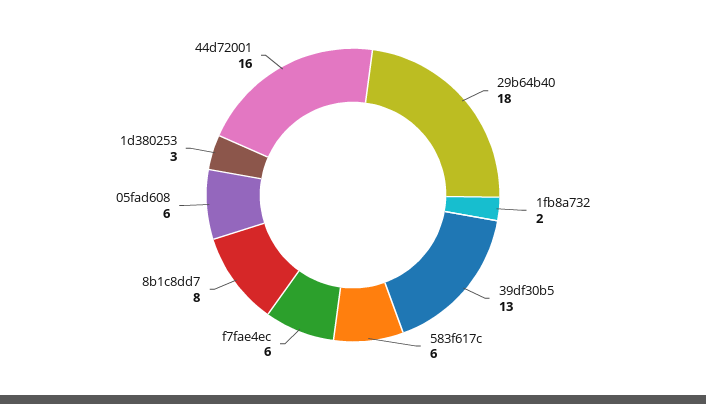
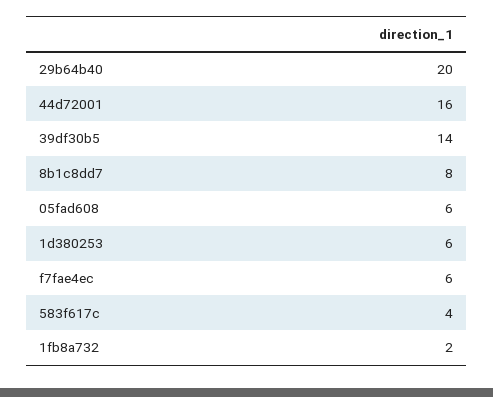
29b64b40: 18 -> 20
39df30b5: 13 -> 14
583f617c: 6 -> 4
1d380253: 3 -> 6

